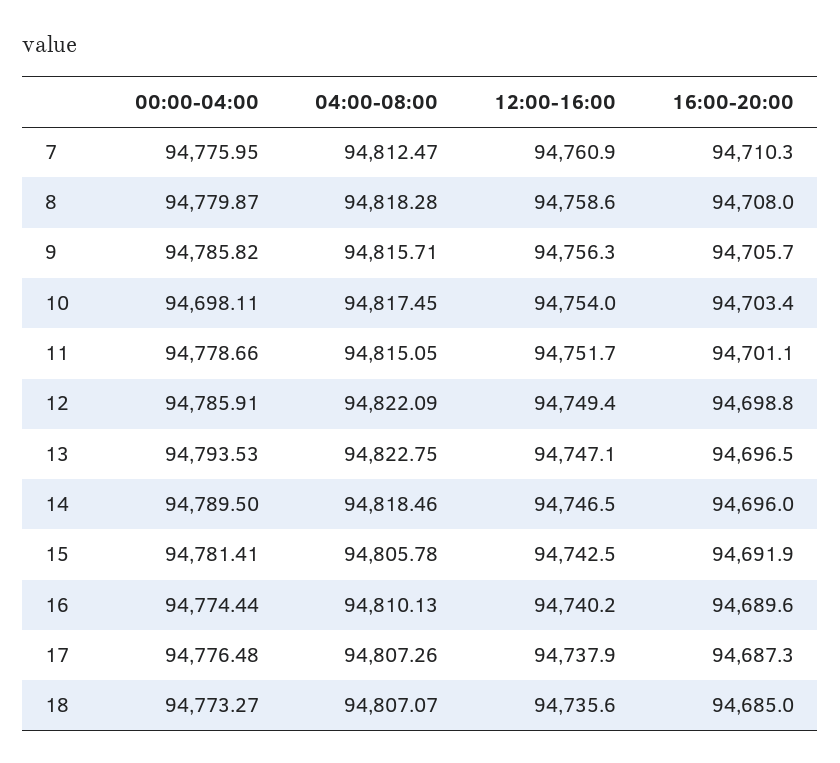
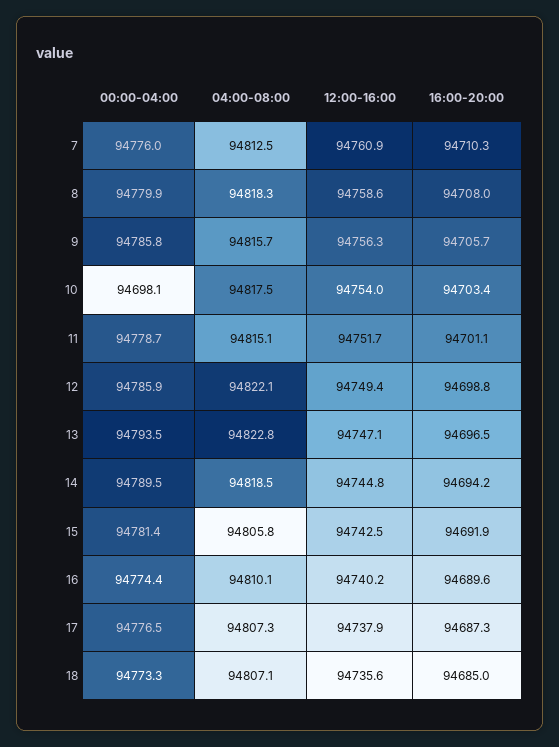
12:00-16:00, 14: 94746.5 -> 94744.8
16:00-20:00, 14: 94696 -> 94694.2

